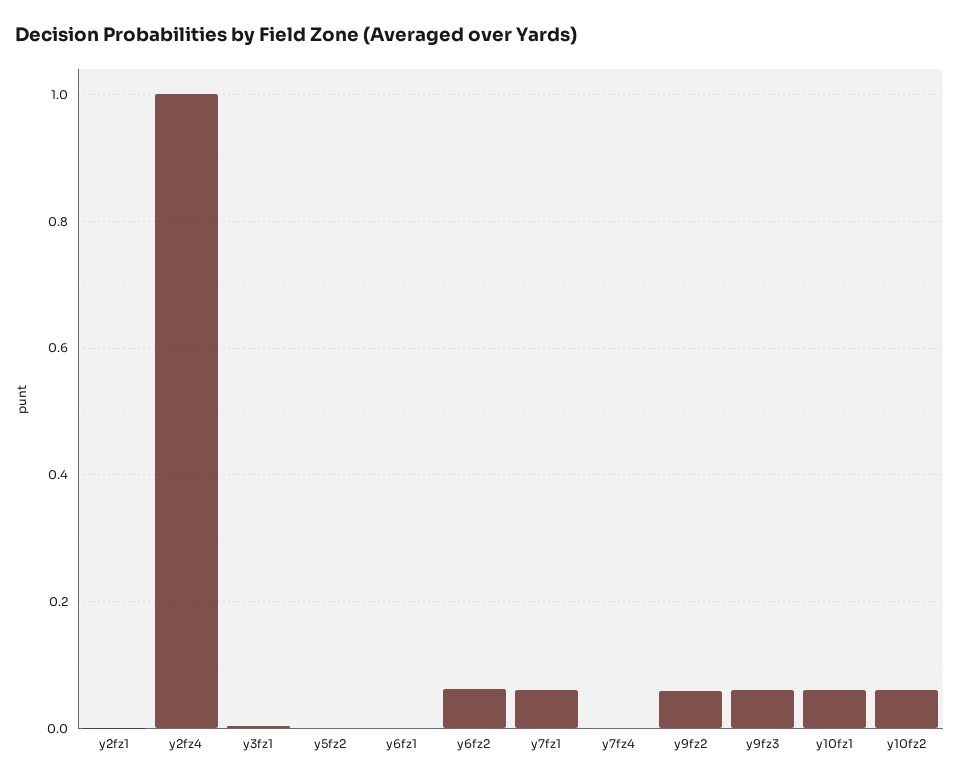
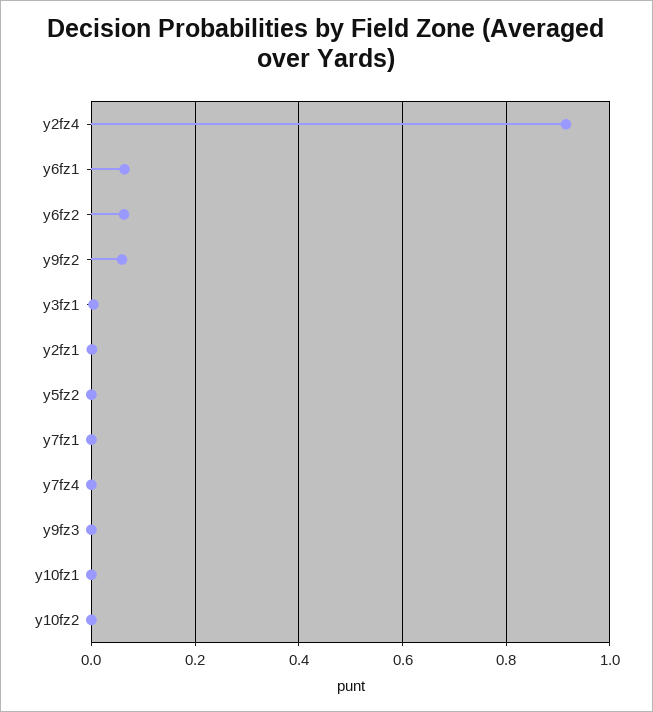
y2fz4: 1 -> 0.92
y6fz1: 0 -> 0.06
y7fz1: 0.06 -> 0
y9fz3: 0.06 -> 0
y10fz1: 0.06 -> 0
y10fz2: 0.06 -> 0

